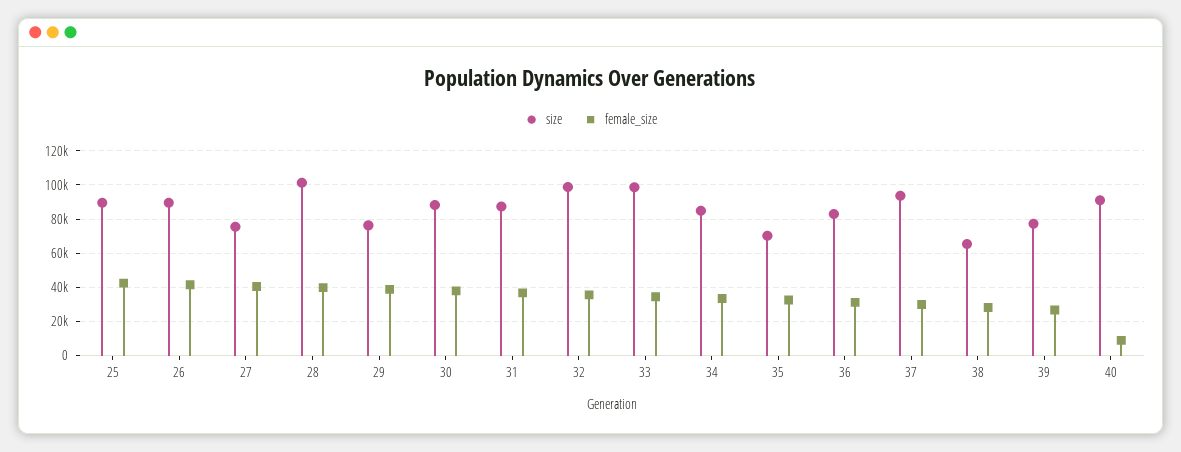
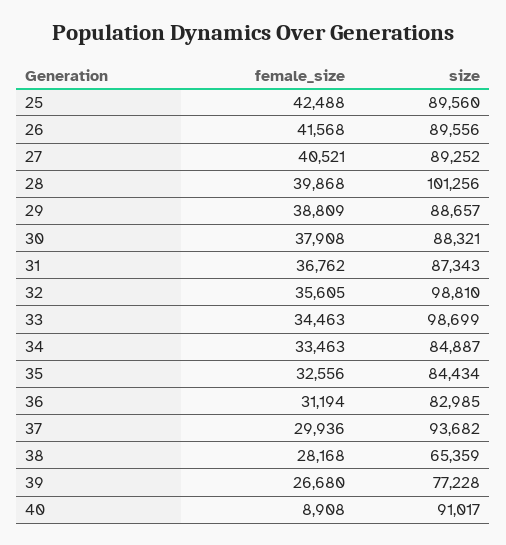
size, 27: 75000 -> 89252
size, 29: 75000 -> 88657
size, 35: 70000 -> 84434

